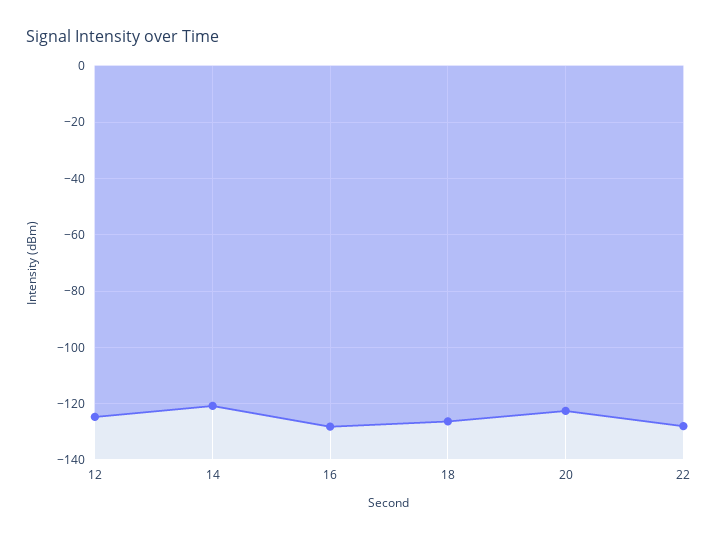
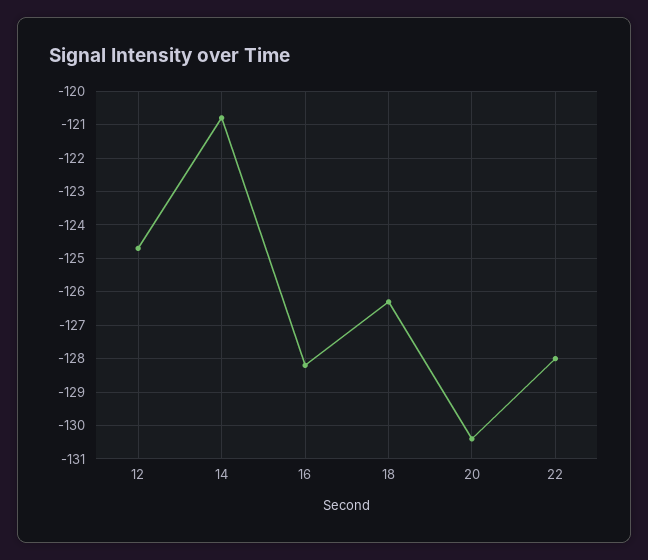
20: -122.5 -> -130.5

